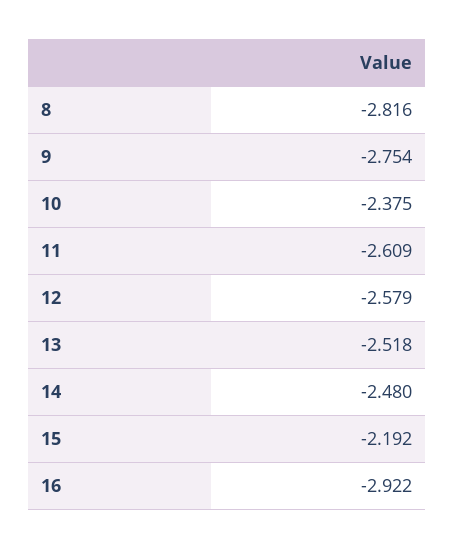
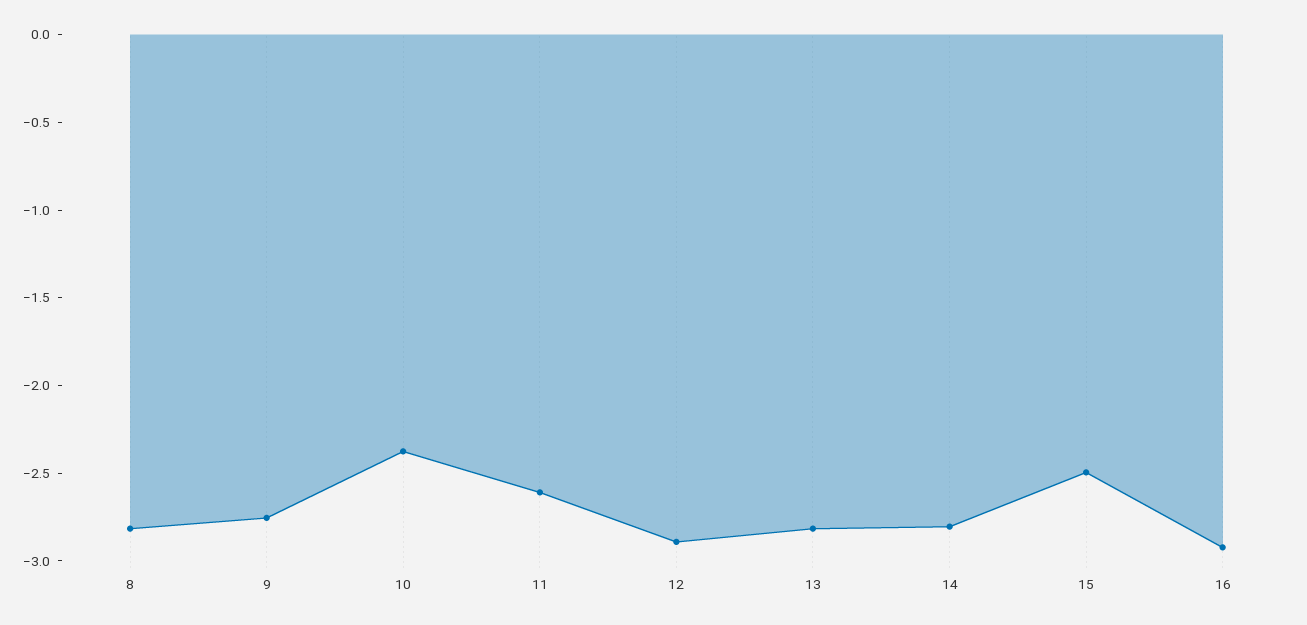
12: -2.579 -> -2.9
13: -2.518 -> -2.8
14: -2.48 -> -2.8
15: -2.192 -> -2.5

